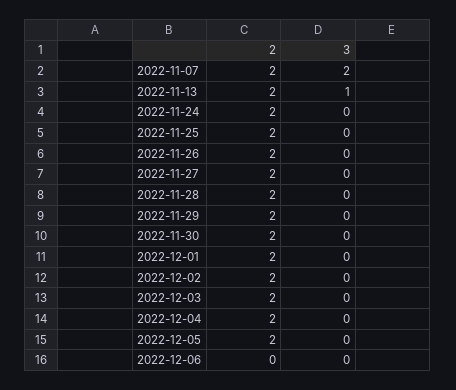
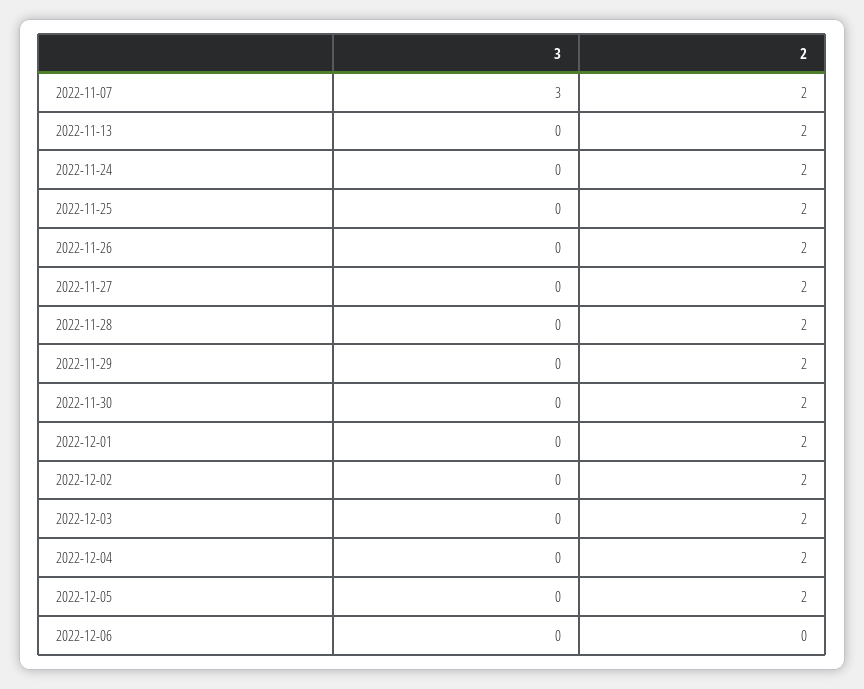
3, 2022-11-07: 2 -> 3
3, 2022-11-13: 1 -> 0

